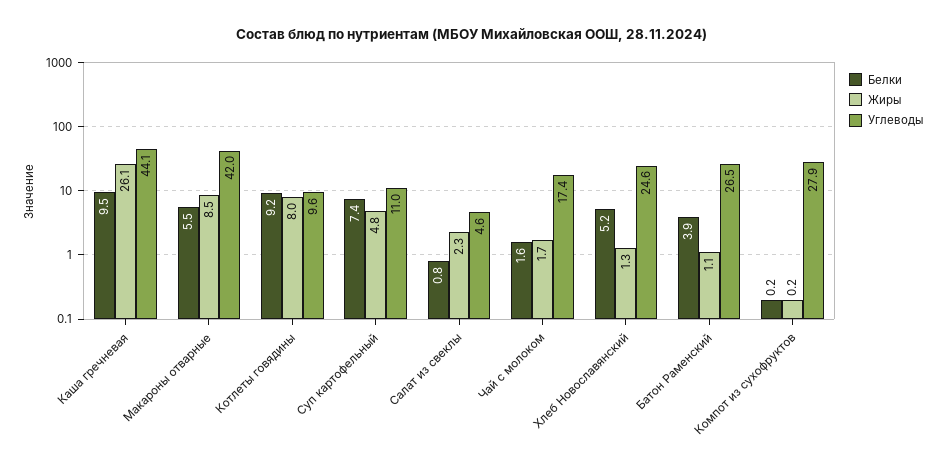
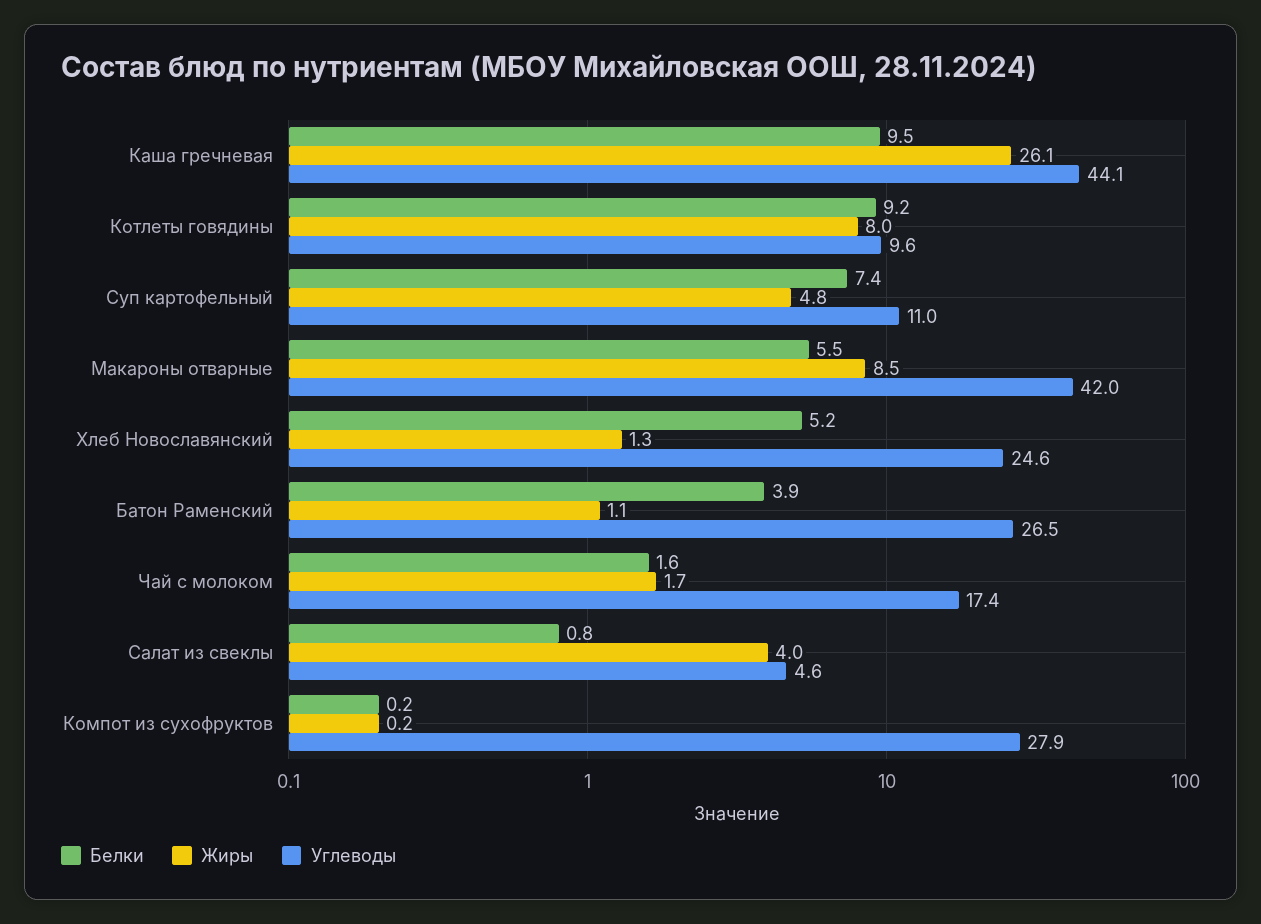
Жиры, Салат из свеклы: 2.3 -> 4

